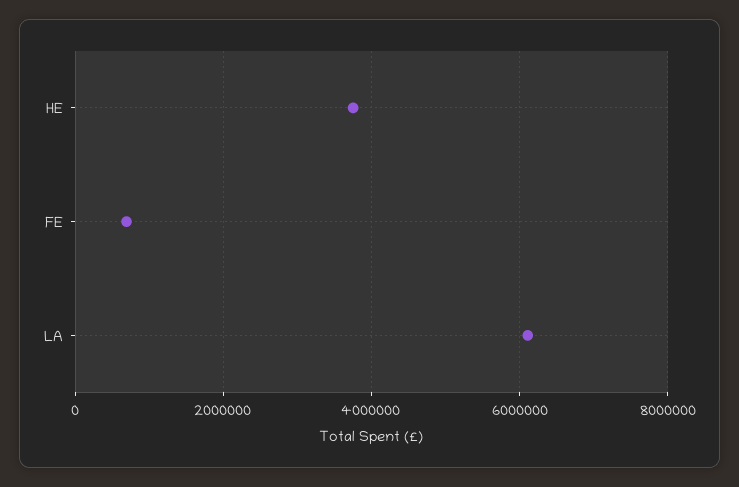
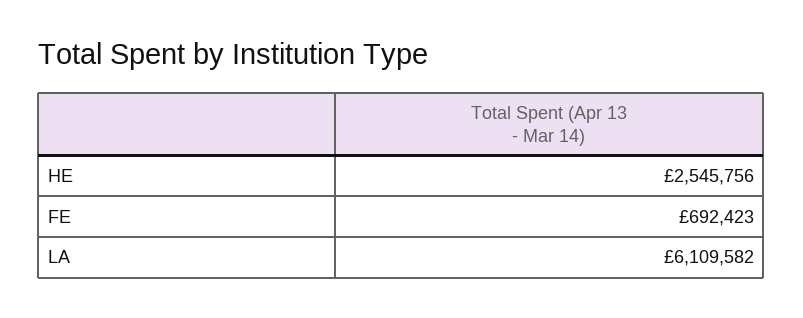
HE: 3800000 -> 2545756

